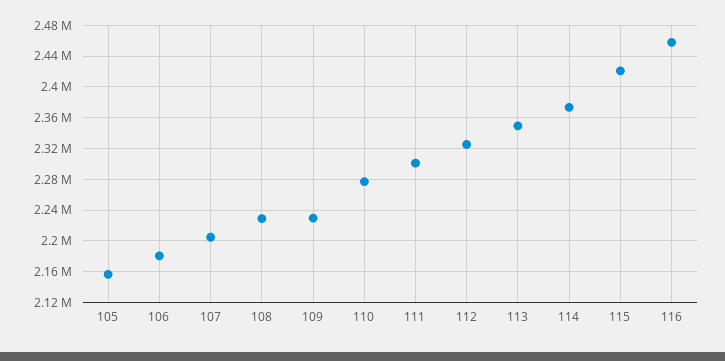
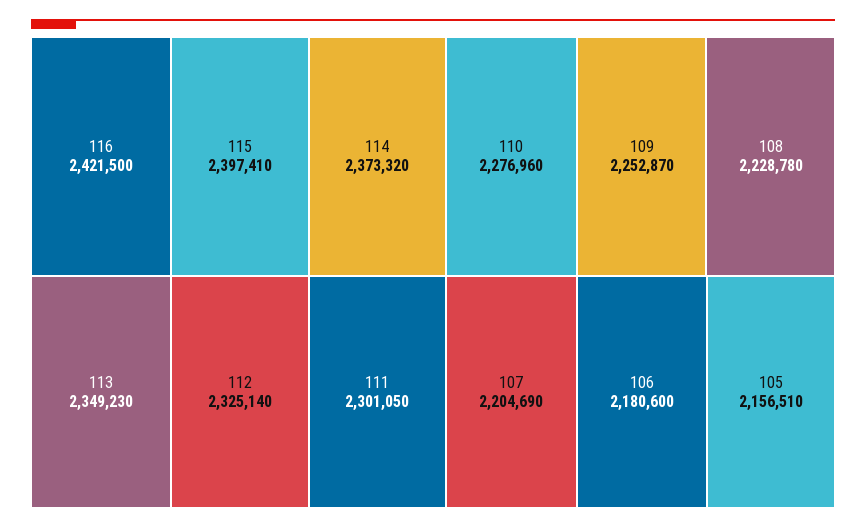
109: 2230000 -> 2252870
115: 2420000 -> 2397410
116: 2460000 -> 2421500

